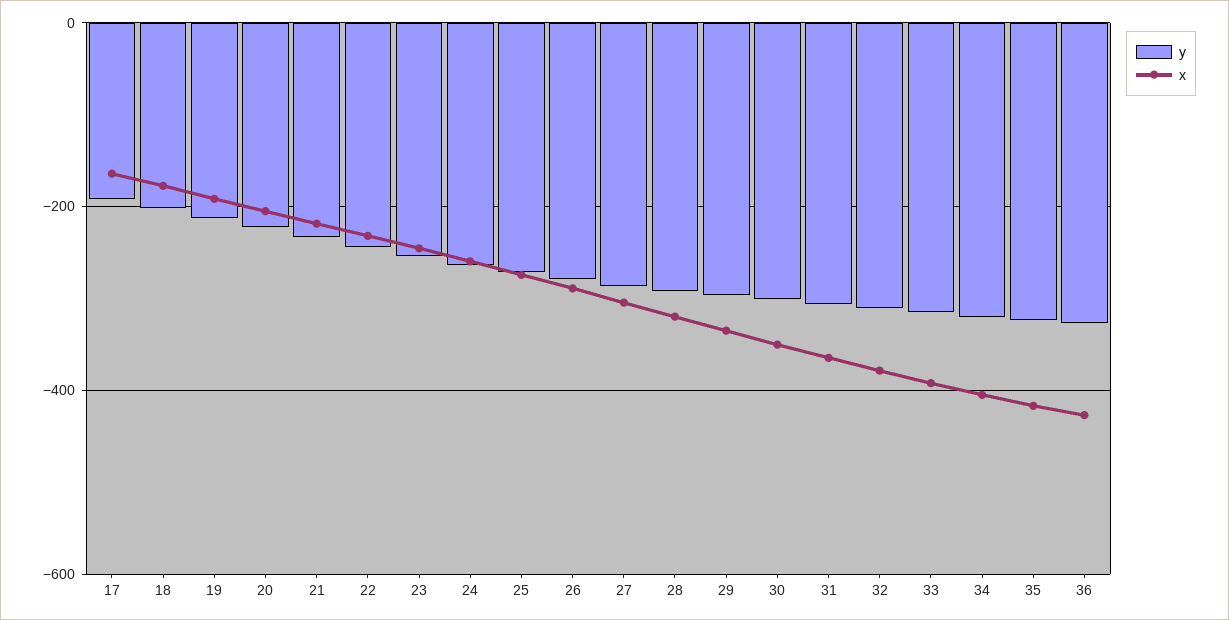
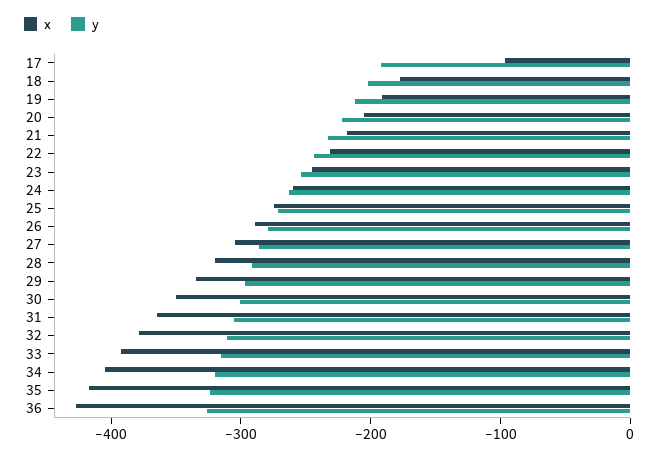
x, 17: -160 -> -100

